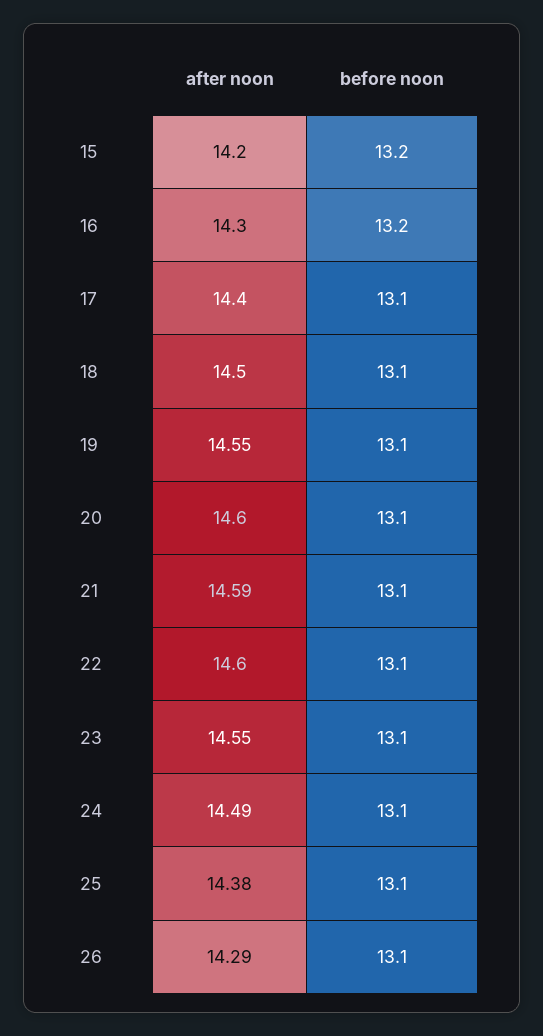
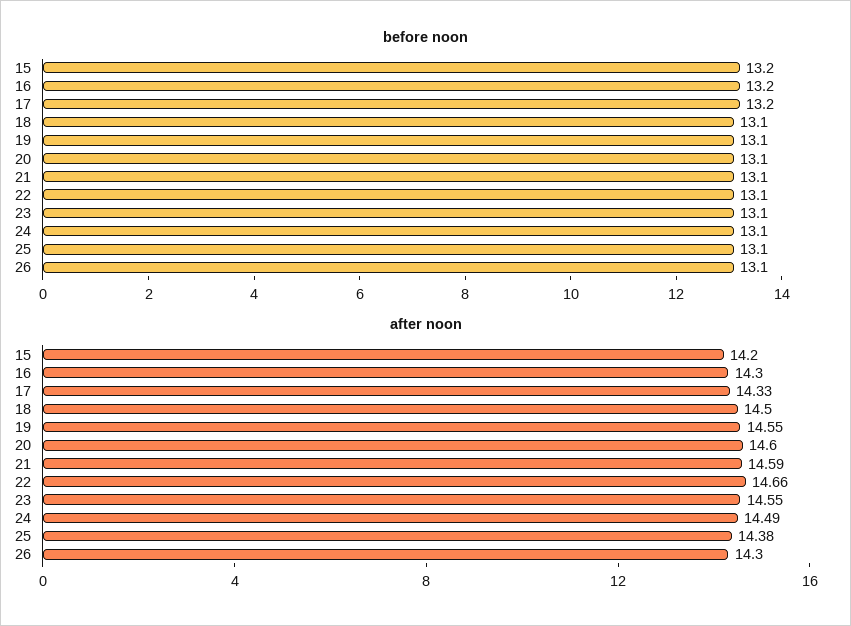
after noon, 17: 14.4 -> 14.33
before noon, 17: 13.1 -> 13.2
after noon, 22: 14.6 -> 14.66
after noon, 26: 14.29 -> 14.3

